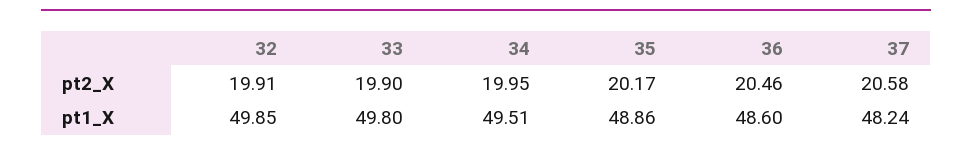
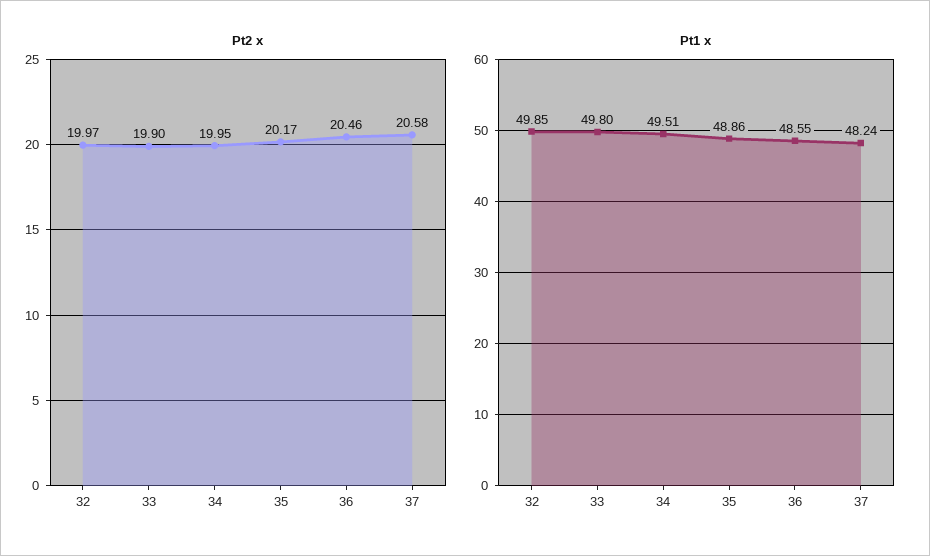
pt2_X, 32: 19.91 -> 19.97
pt1_X, 36: 48.6 -> 48.55

